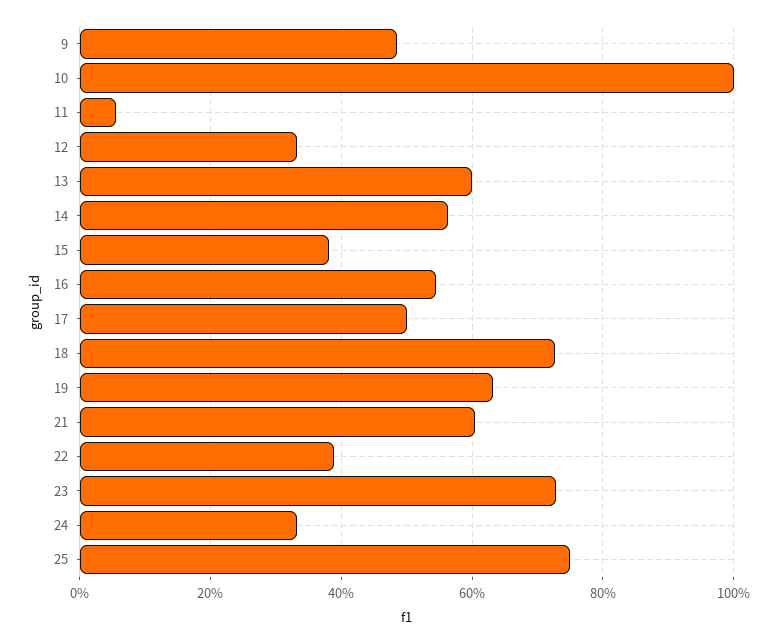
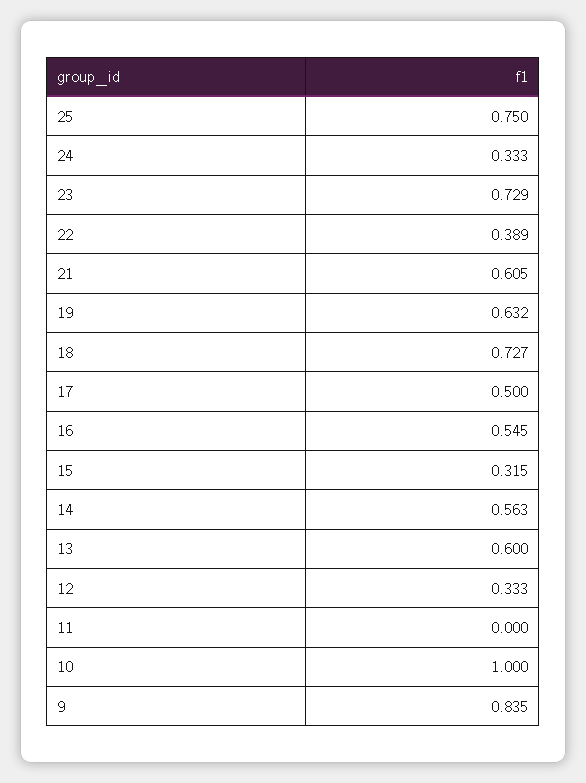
9: 0.48 -> 0.835
11: 0.06 -> 0
15: 0.38 -> 0.315

